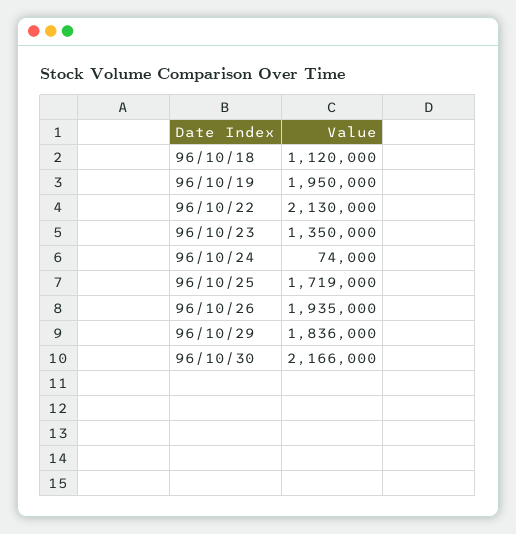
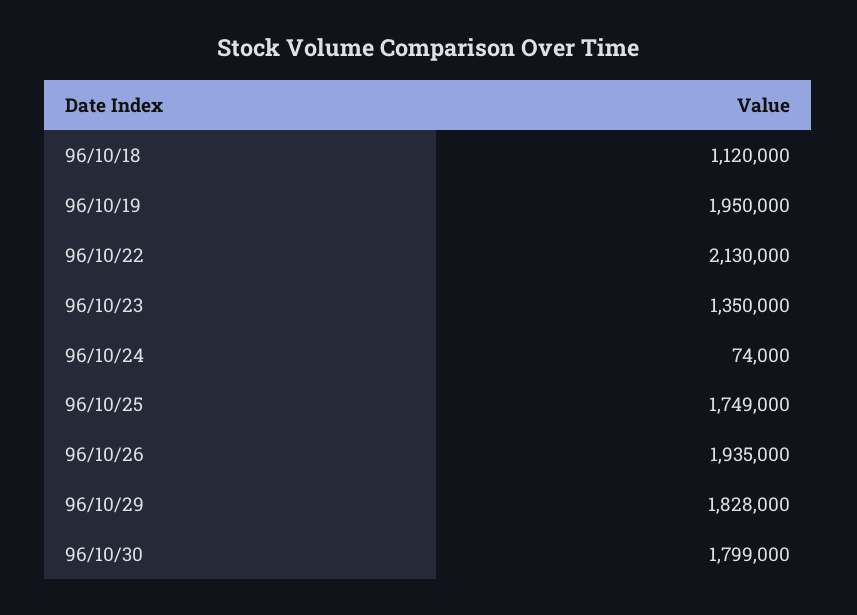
96/10/25: 1719000 -> 1749000
96/10/29: 1836000 -> 1828000
96/10/30: 2166000 -> 1799000

